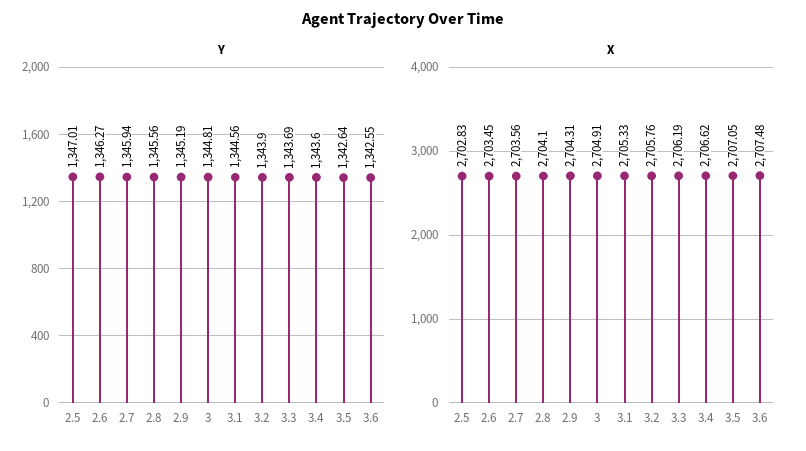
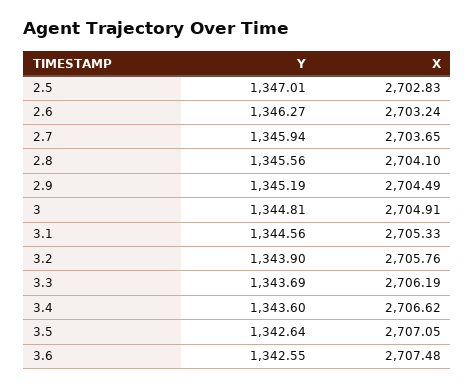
X, 2.6: 2703.45 -> 2703.24
X, 2.7: 2703.56 -> 2703.65
X, 2.9: 2704.31 -> 2704.49

